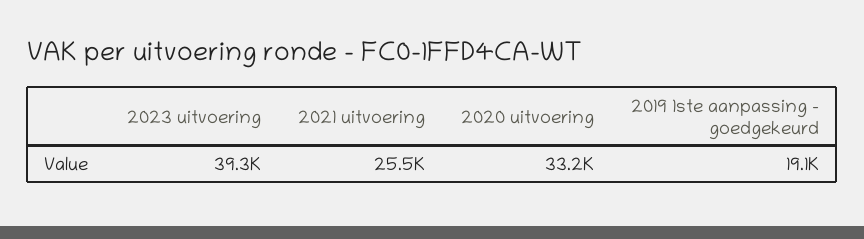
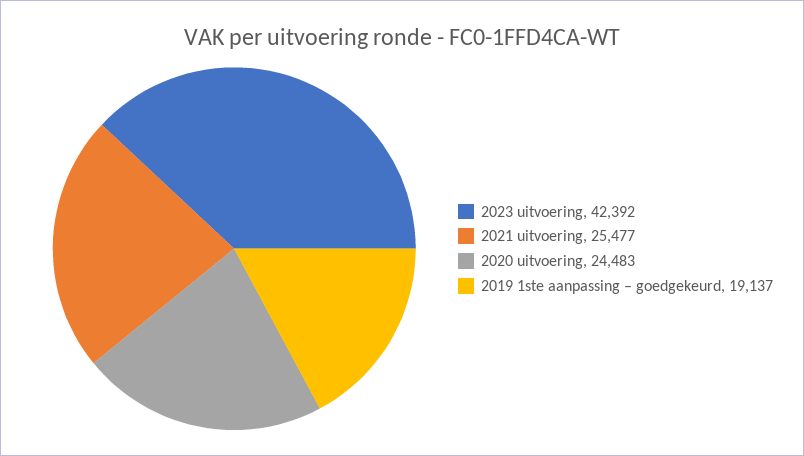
2023 uitvoering: 39300 -> 42392
2020 uitvoering: 33200 -> 24483

